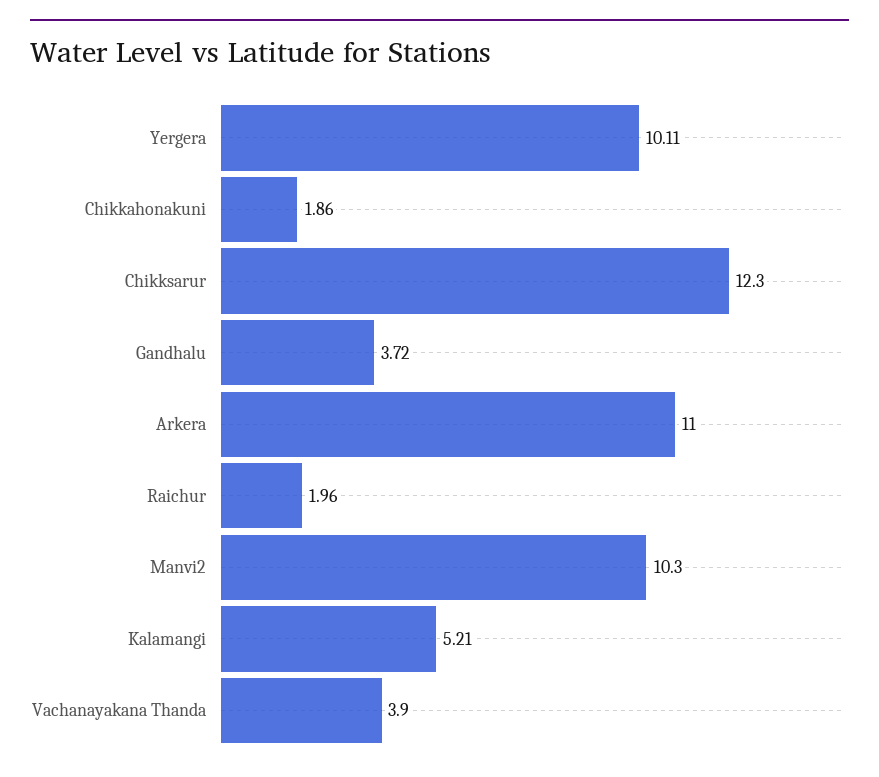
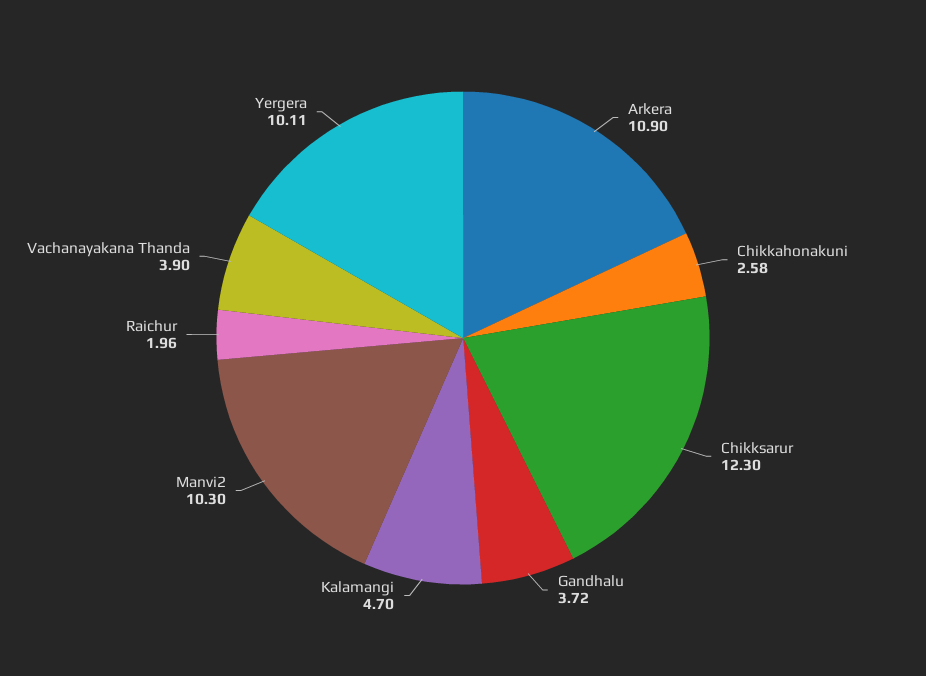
Chikkahonakuni: 1.86 -> 2.58
Arkera: 11 -> 10.9
Kalamangi: 5.21 -> 4.7

